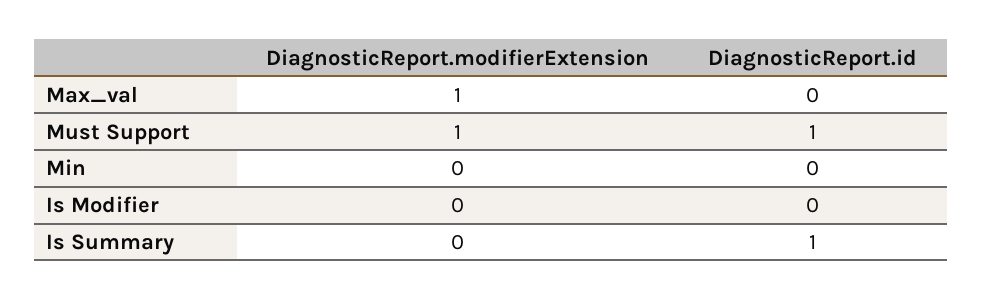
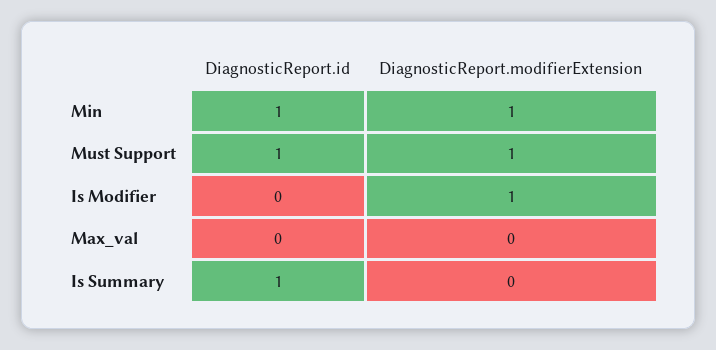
DiagnosticReport.modifierExtension, Max_val: 1 -> 0
DiagnosticReport.modifierExtension, Min: 0 -> 1
DiagnosticReport.id, Min: 0 -> 1
DiagnosticReport.modifierExtension, Is Modifier: 0 -> 1

